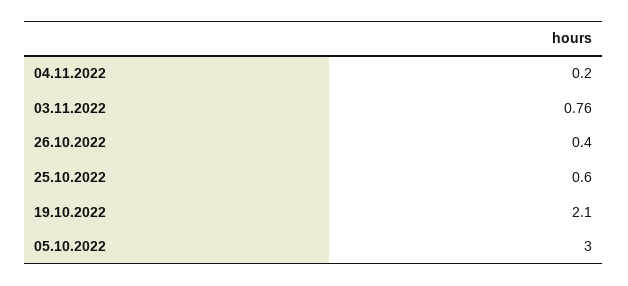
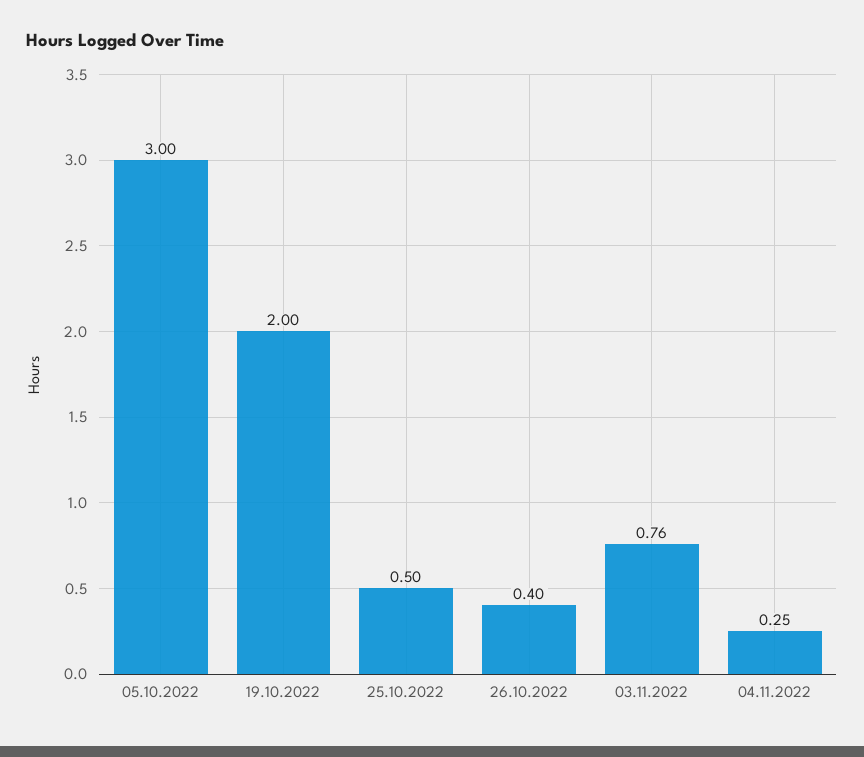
04.11.2022: 0.2 -> 0.25
25.10.2022: 0.6 -> 0.5
19.10.2022: 2.1 -> 2

